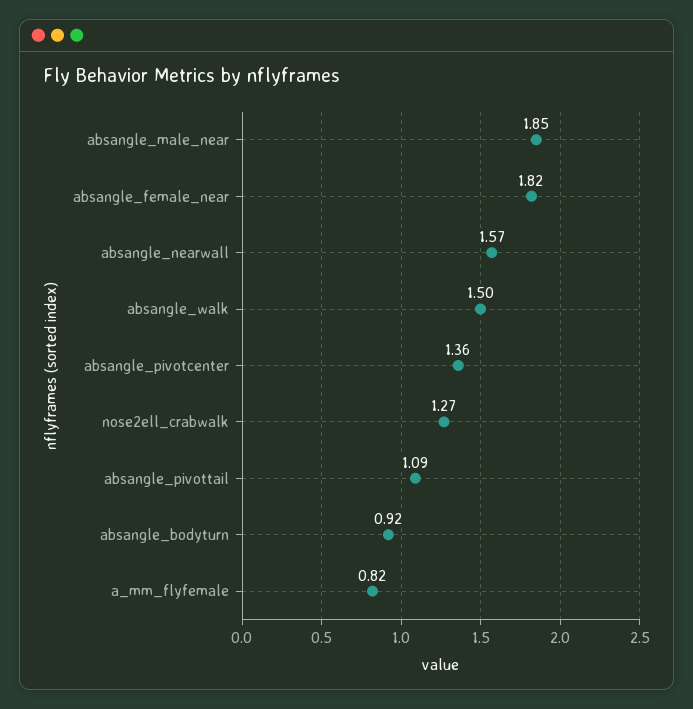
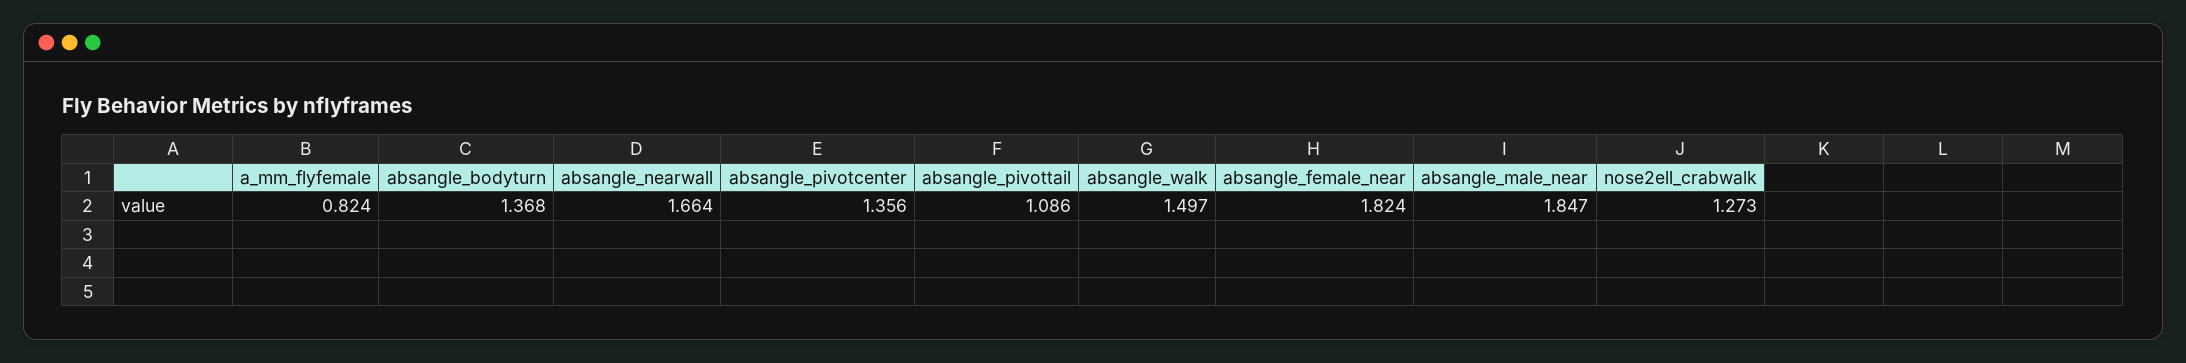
absangle_nearwall: 1.57 -> 1.664
absangle_bodyturn: 0.92 -> 1.368

